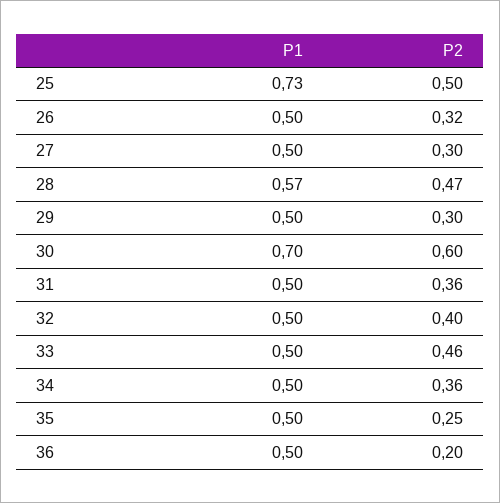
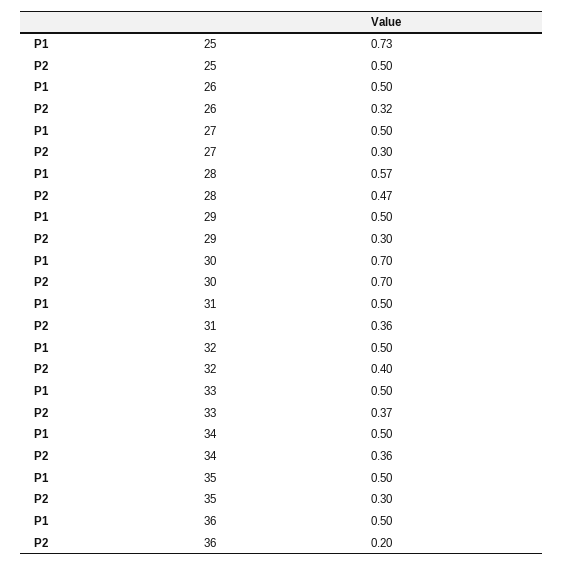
P2, 30: 0.6 -> 0.7
P2, 33: 0.46 -> 0.37
P2, 35: 0.25 -> 0.3

